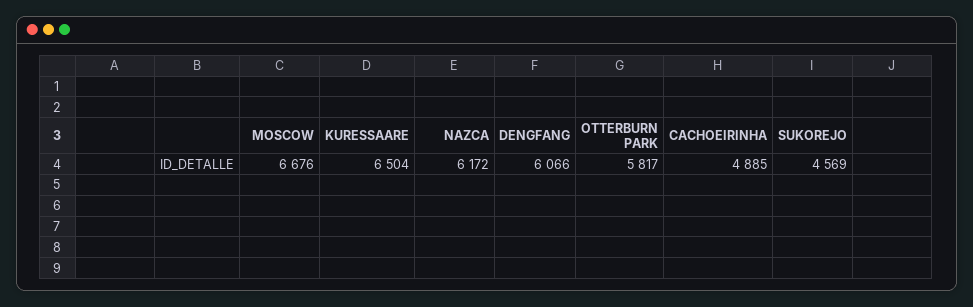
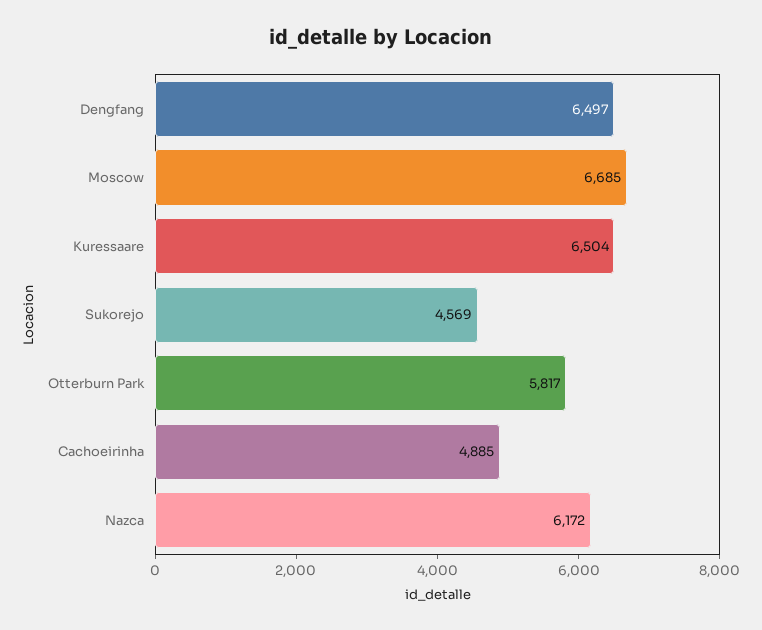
MOSCOW: 6676 -> 6685
DENGFANG: 6066 -> 6497

